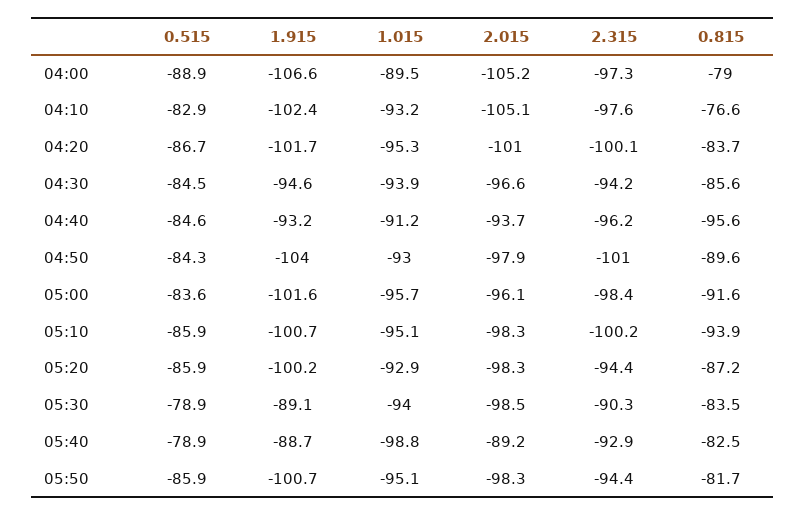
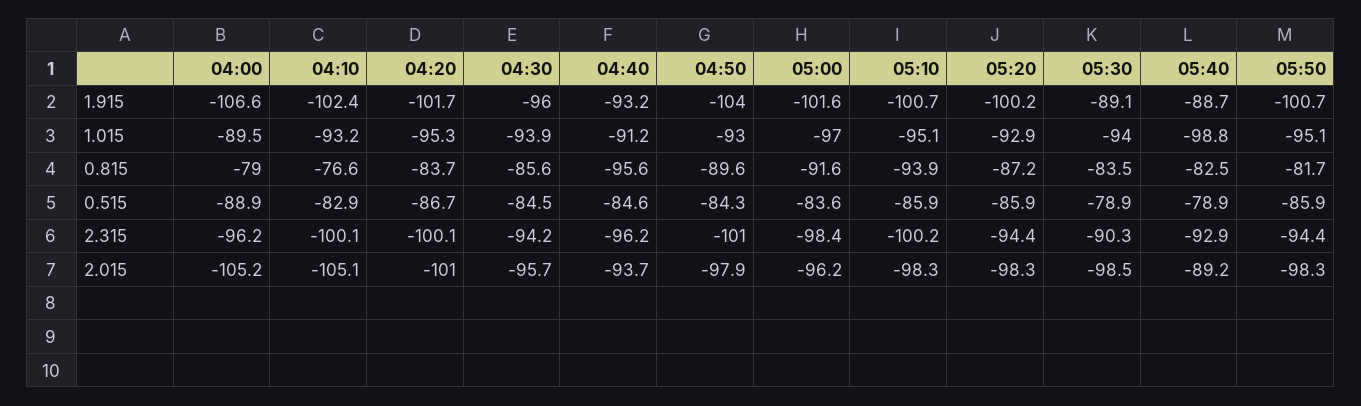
2.315, 04:00: -97.3 -> -96.2
2.315, 04:10: -97.6 -> -100.1
1.915, 04:30: -94.6 -> -96
2.015, 04:30: -96.6 -> -95.7
1.015, 05:00: -95.7 -> -97
2.015, 05:00: -96.1 -> -96.2

